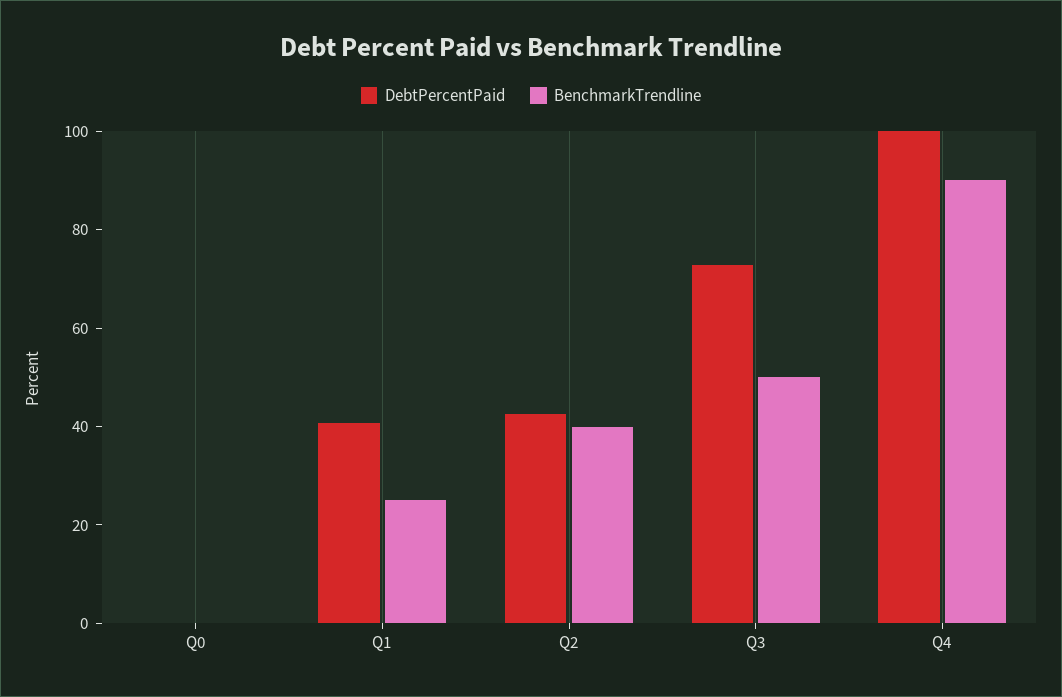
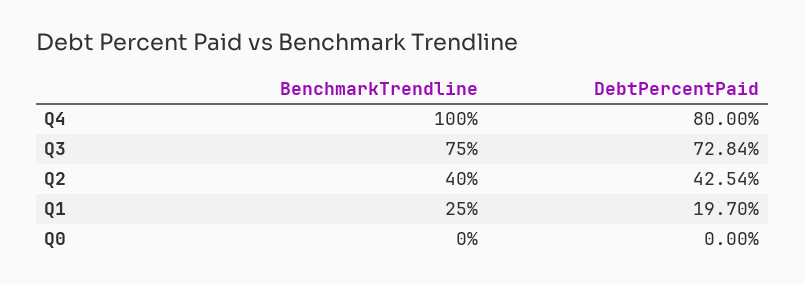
DebtPercentPaid, Q1: 40 -> 19.7
BenchmarkTrendline, Q3: 50 -> 75
DebtPercentPaid, Q4: 100 -> 80
BenchmarkTrendline, Q4: 90 -> 100

